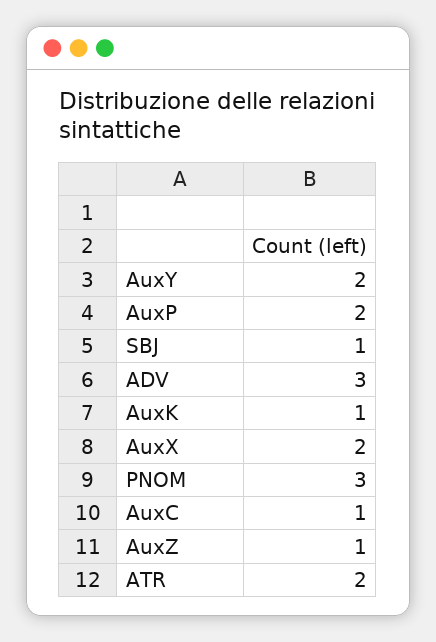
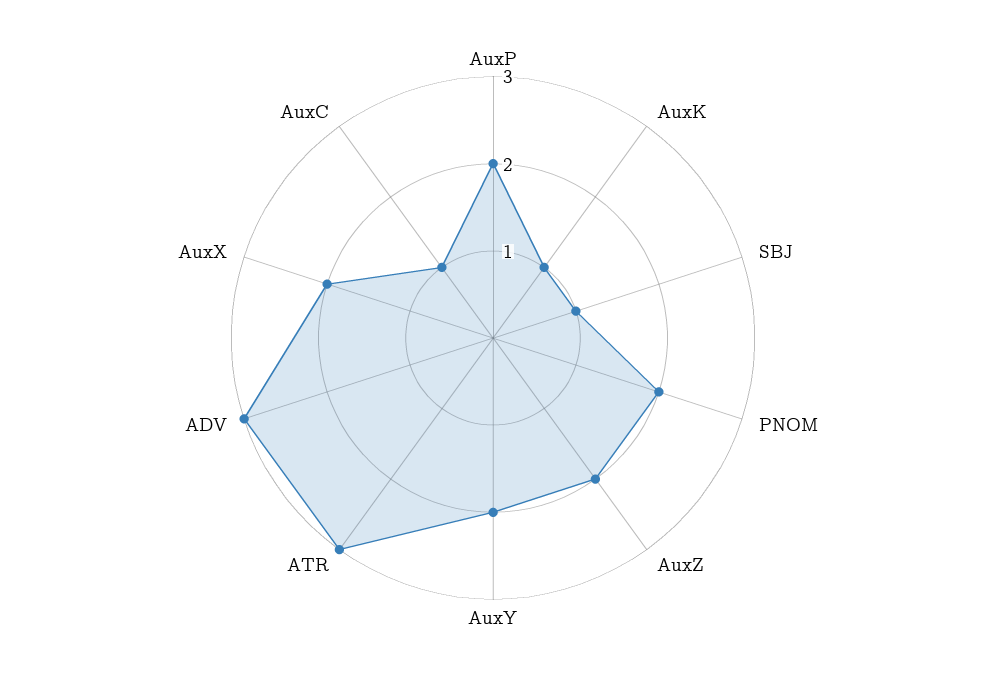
PNOM: 3 -> 2
AuxZ: 1 -> 2
ATR: 2 -> 3

